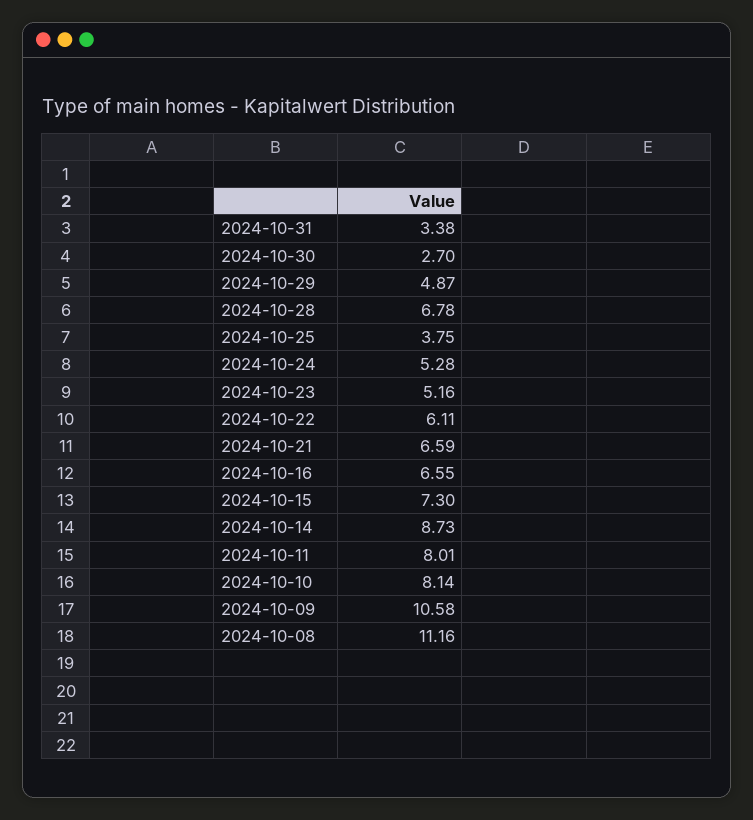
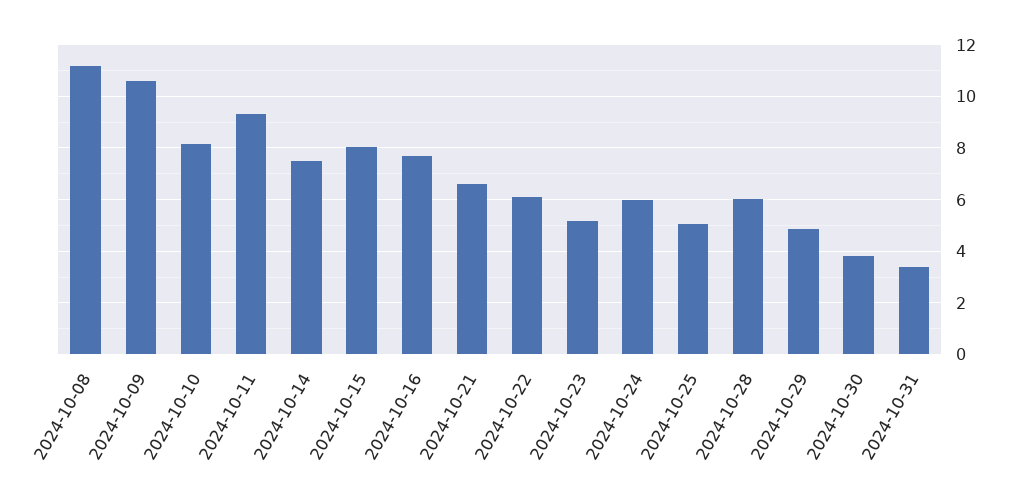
2024-10-30: 2.7 -> 3.75
2024-10-28: 6.78 -> 6
2024-10-25: 3.75 -> 5
2024-10-24: 5.28 -> 6
2024-10-16: 6.55 -> 7.75
2024-10-15: 7.3 -> 8
2024-10-14: 8.73 -> 7.5
2024-10-11: 8.01 -> 9.25

